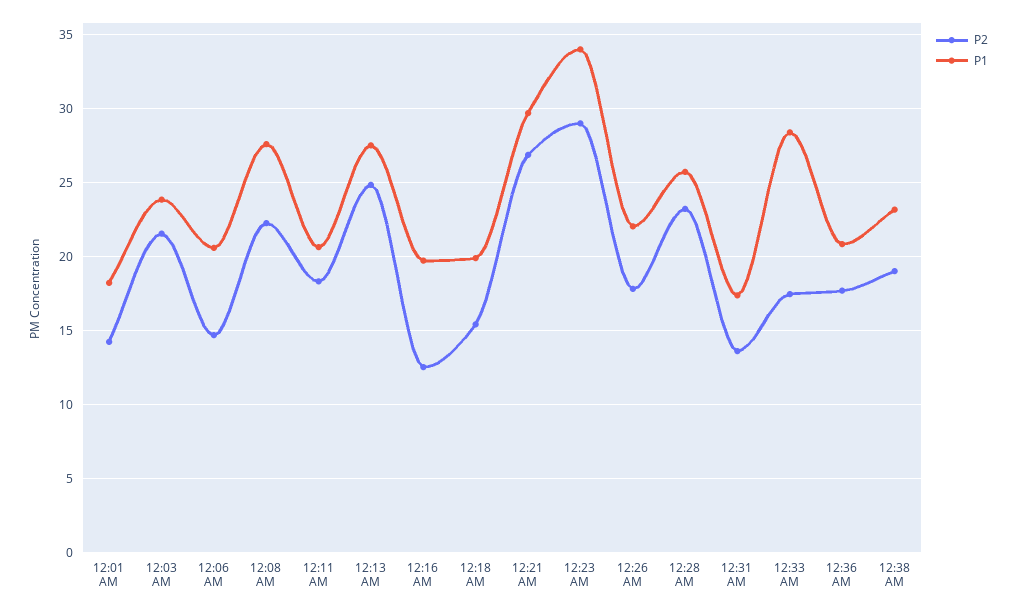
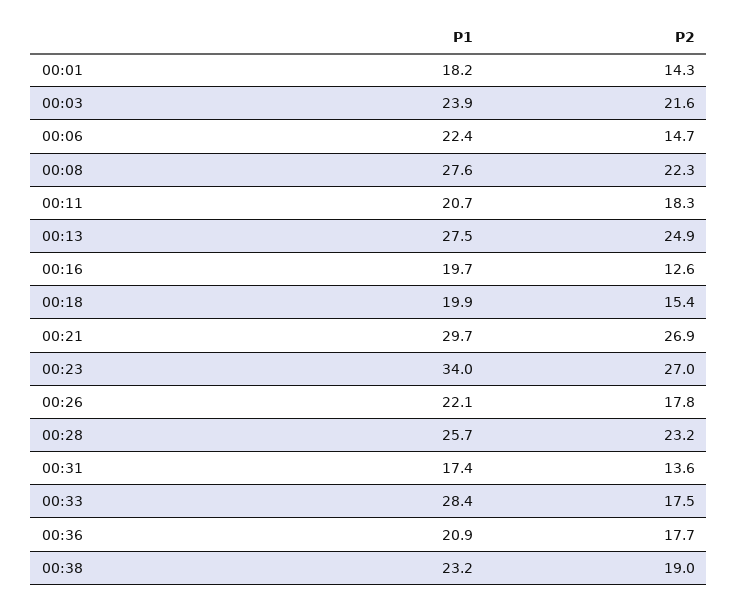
P1, 12:06 AM: 20.5 -> 22.4
P2, 12:23 AM: 29 -> 27

